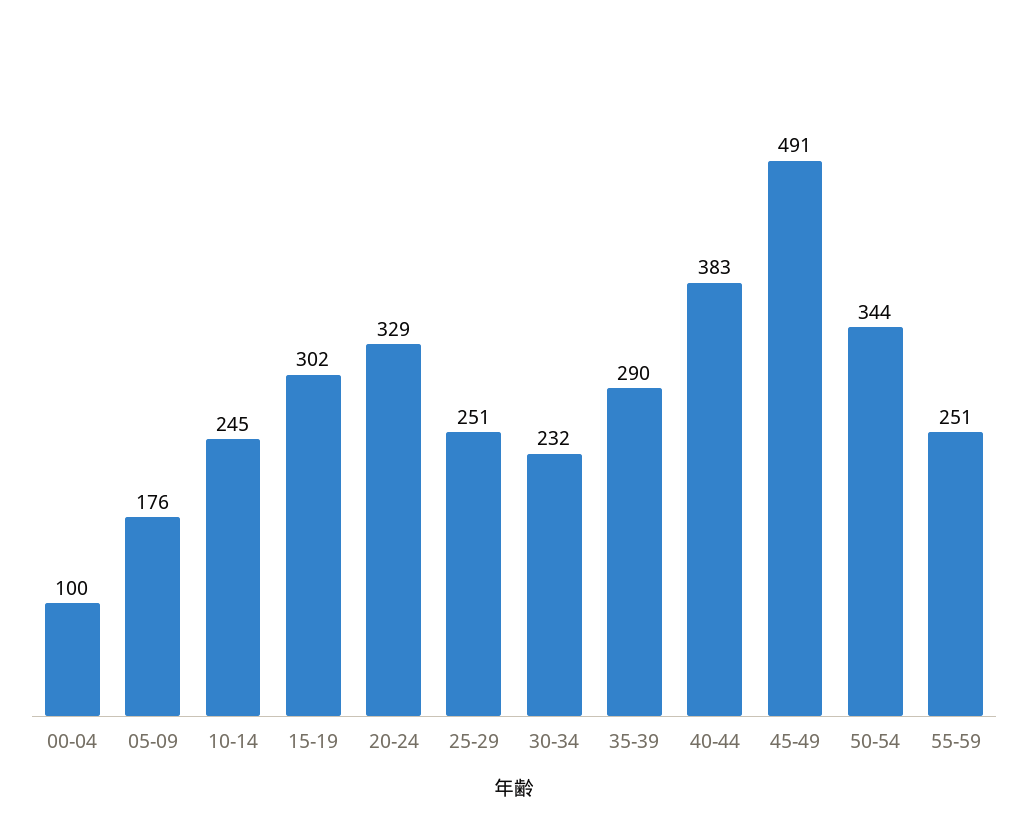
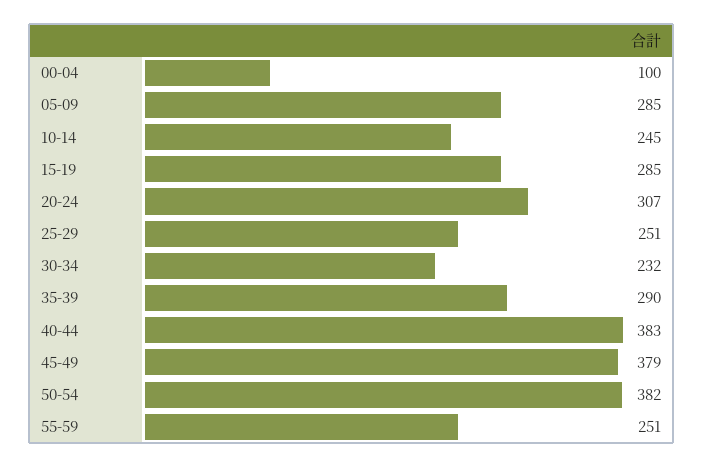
05-09: 176 -> 285
15-19: 302 -> 285
20-24: 329 -> 307
45-49: 491 -> 379
50-54: 344 -> 382

